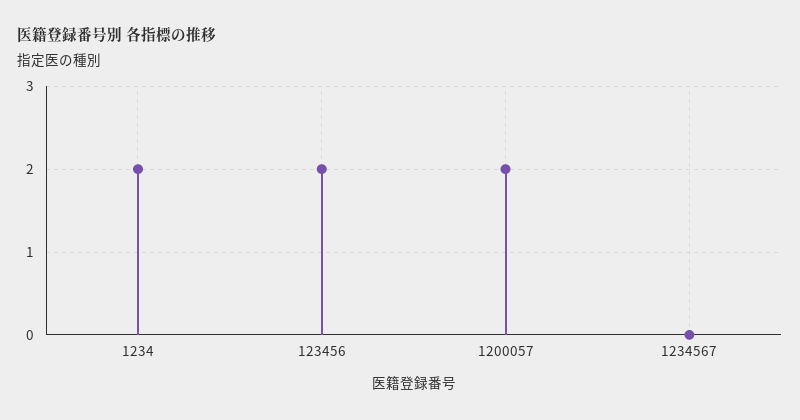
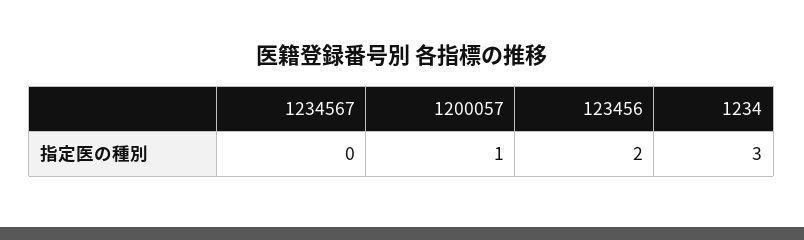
1234: 2 -> 3
1200057: 2 -> 1

